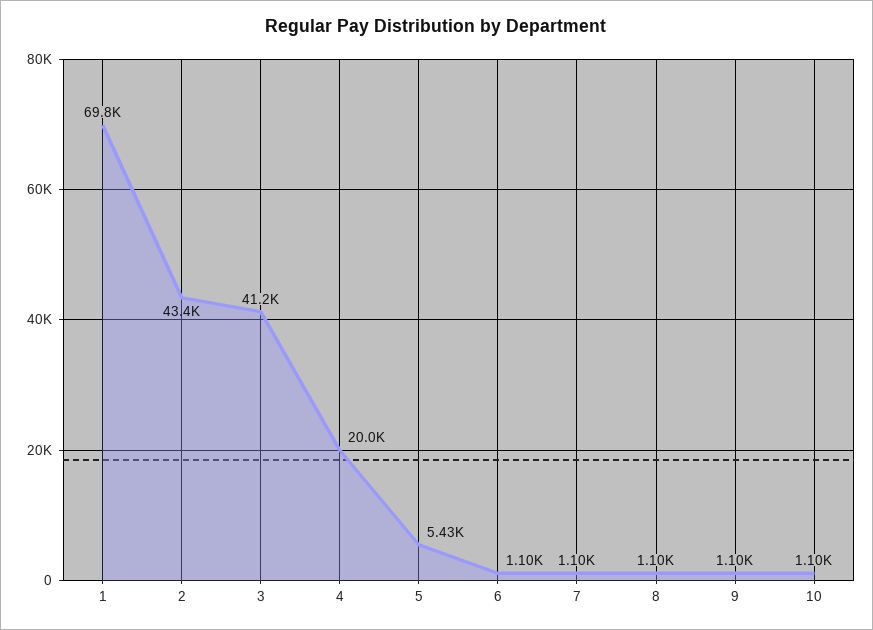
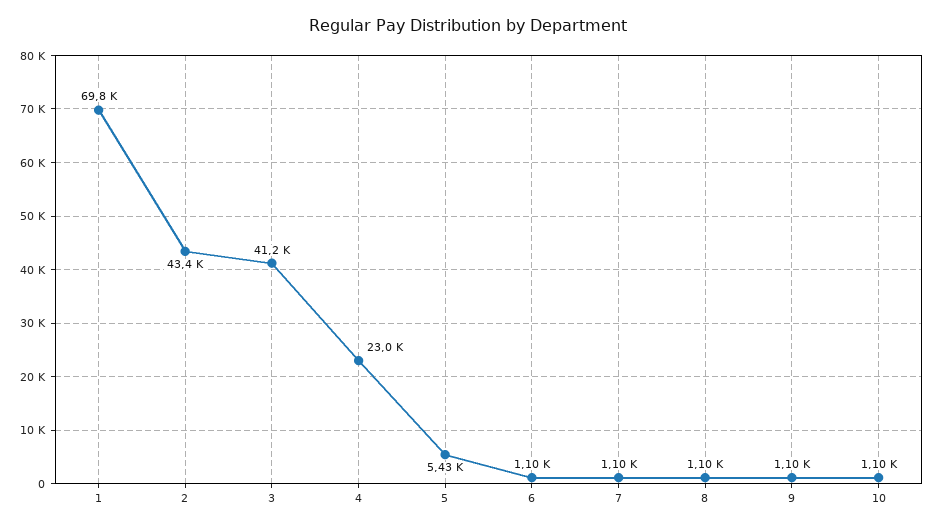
4: 20000 -> 23000

